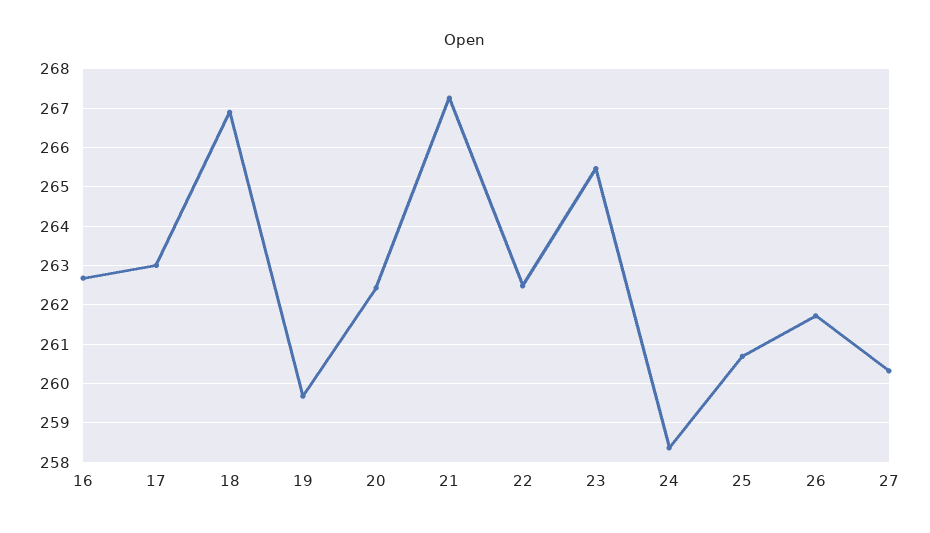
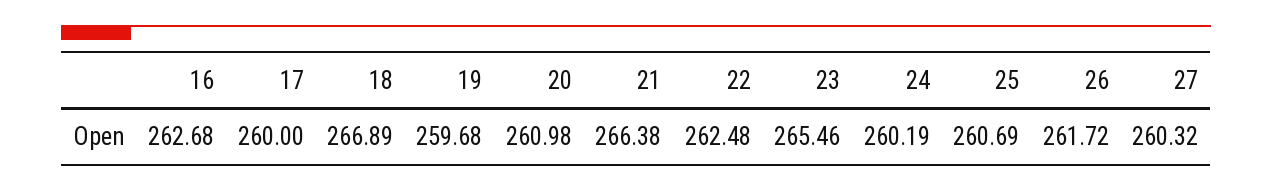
17: 263 -> 260
20: 262.4 -> 260.98
21: 267.2 -> 266.38
24: 258.4 -> 260.19

